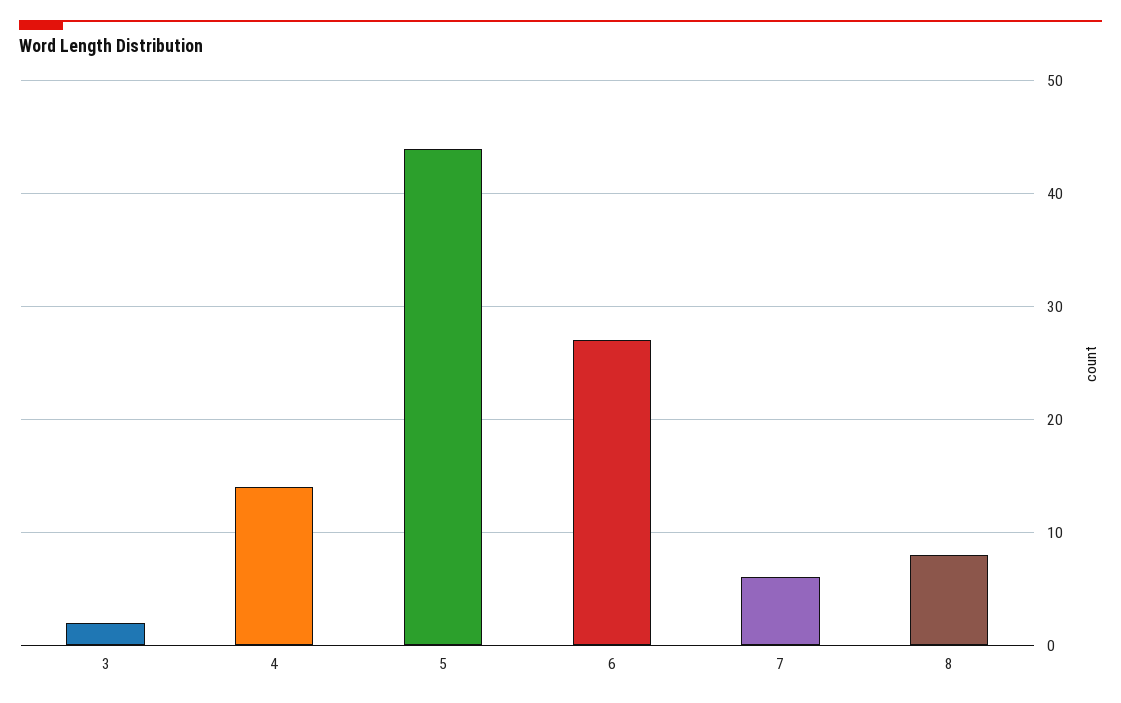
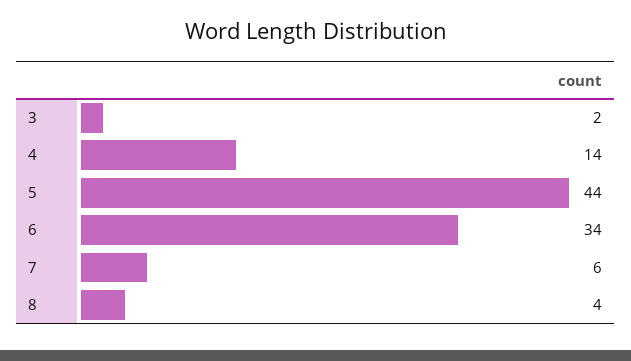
6: 27 -> 34
8: 8 -> 4

